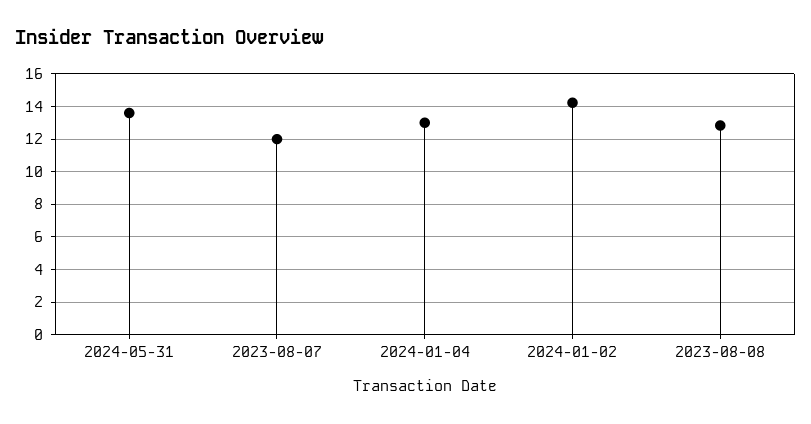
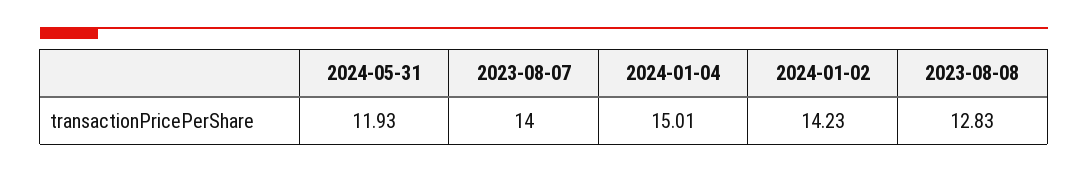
2024-05-31: 13.5 -> 11.93
2023-08-07: 12 -> 14
2024-01-04: 13 -> 15.01

